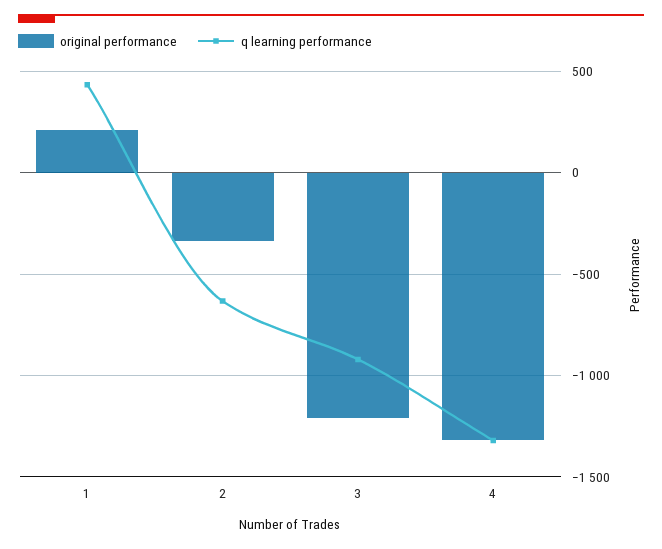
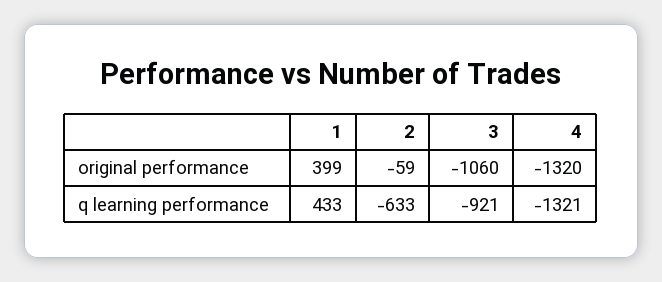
original performance, 1: 200 -> 399
original performance, 2: -350 -> -59
original performance, 3: -1200 -> -1060

